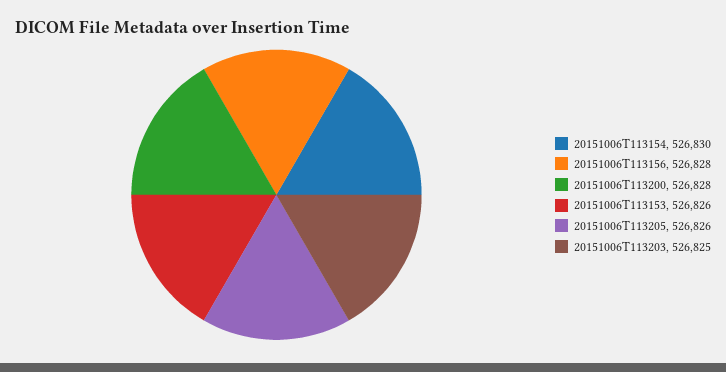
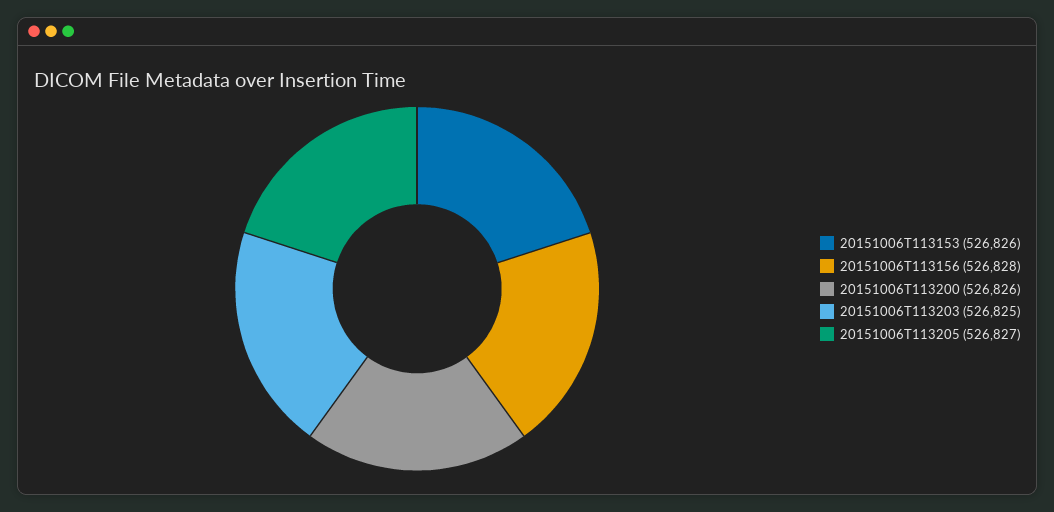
20151006T113154: 526830 -> none
20151006T113200: 526828 -> 526826
20151006T113205: 526826 -> 526827

